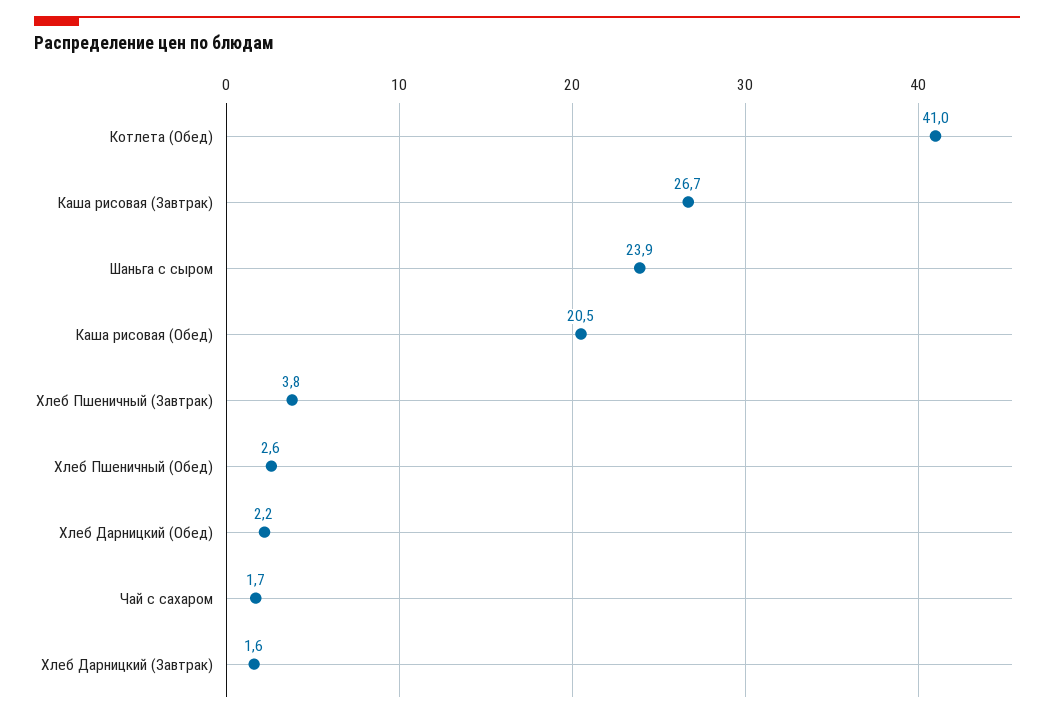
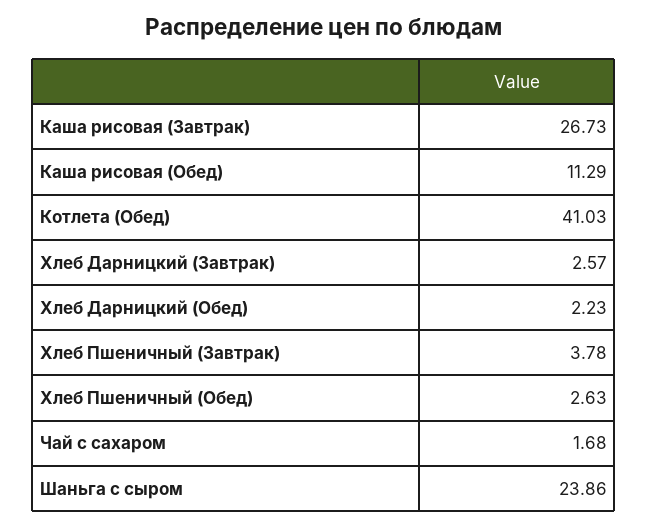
Каша рисовая (Обед): 20.5 -> 11.29
Хлеб Дарницкий (Завтрак): 1.6 -> 2.57

